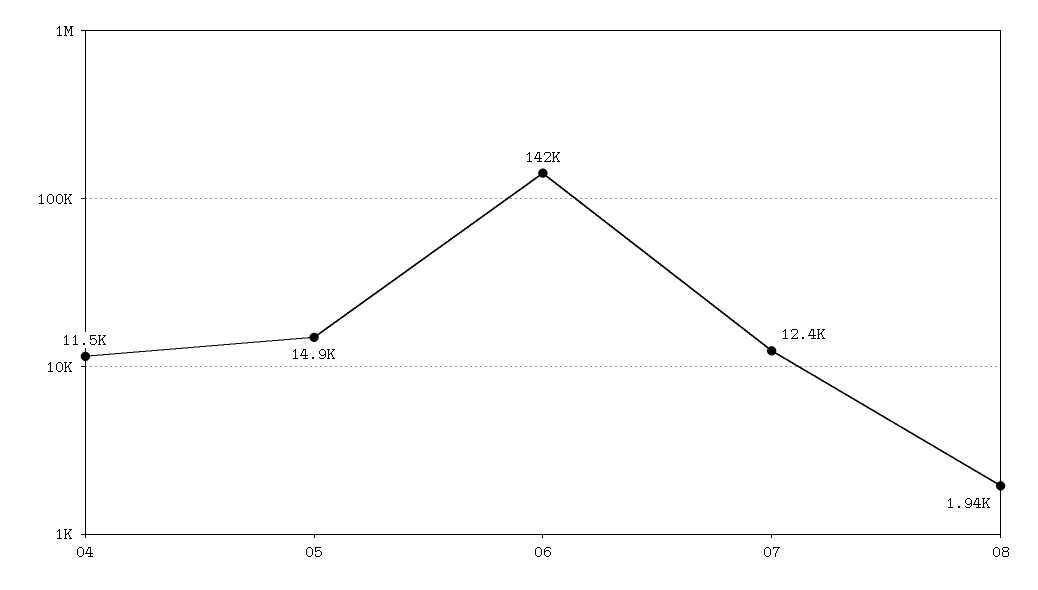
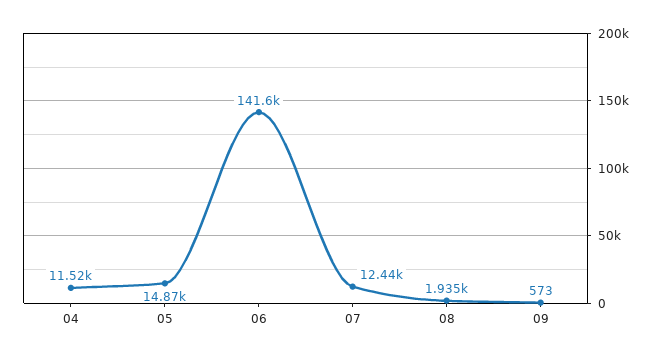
09: none -> 573

